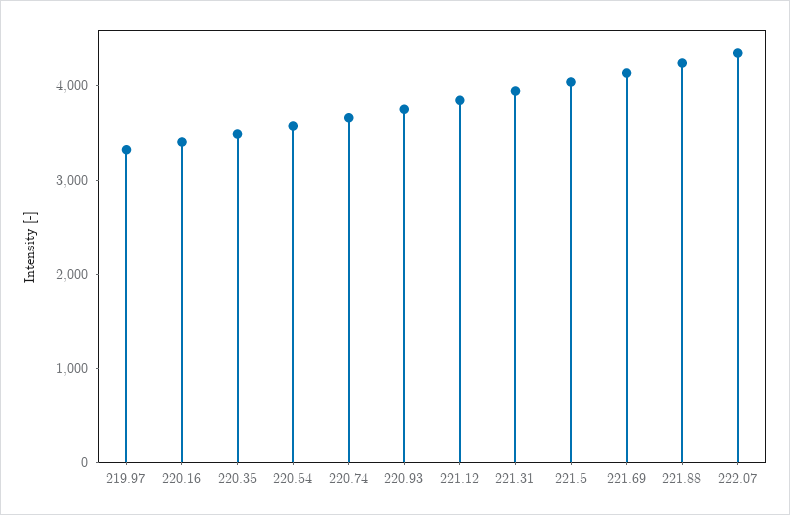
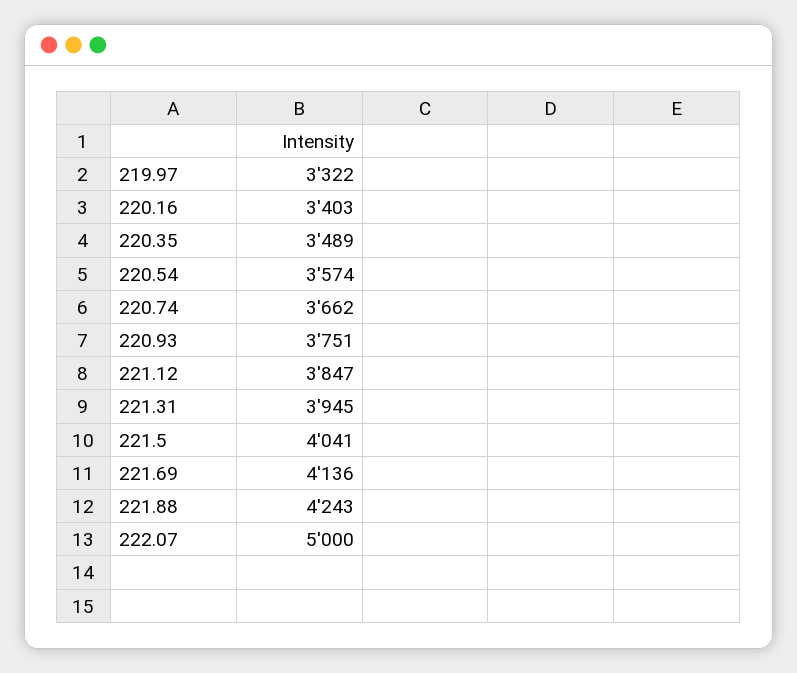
222.07: 4400 -> 5000

